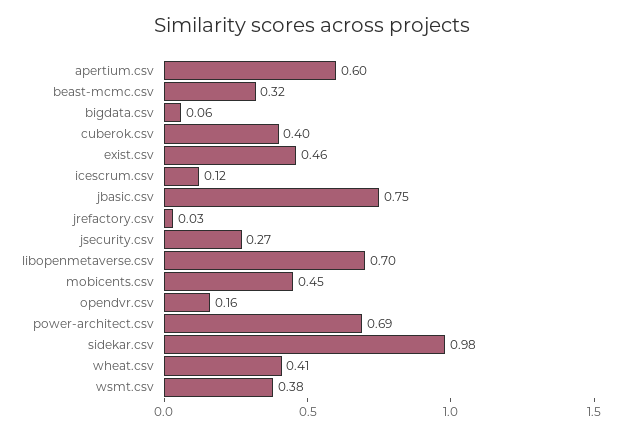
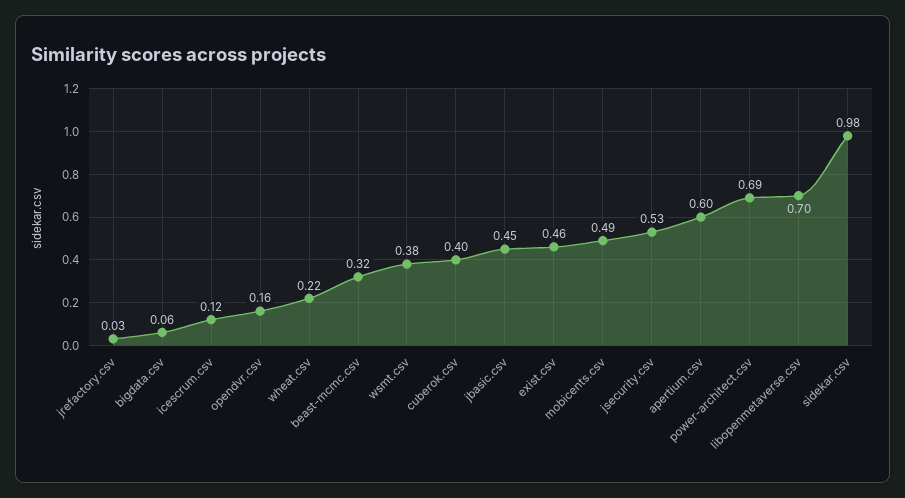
jbasic.csv: 0.75 -> 0.45
jsecurity.csv: 0.27 -> 0.53
mobicents.csv: 0.45 -> 0.49
wheat.csv: 0.41 -> 0.22

